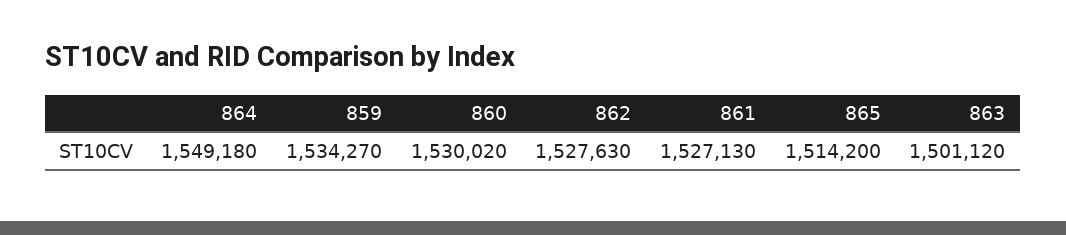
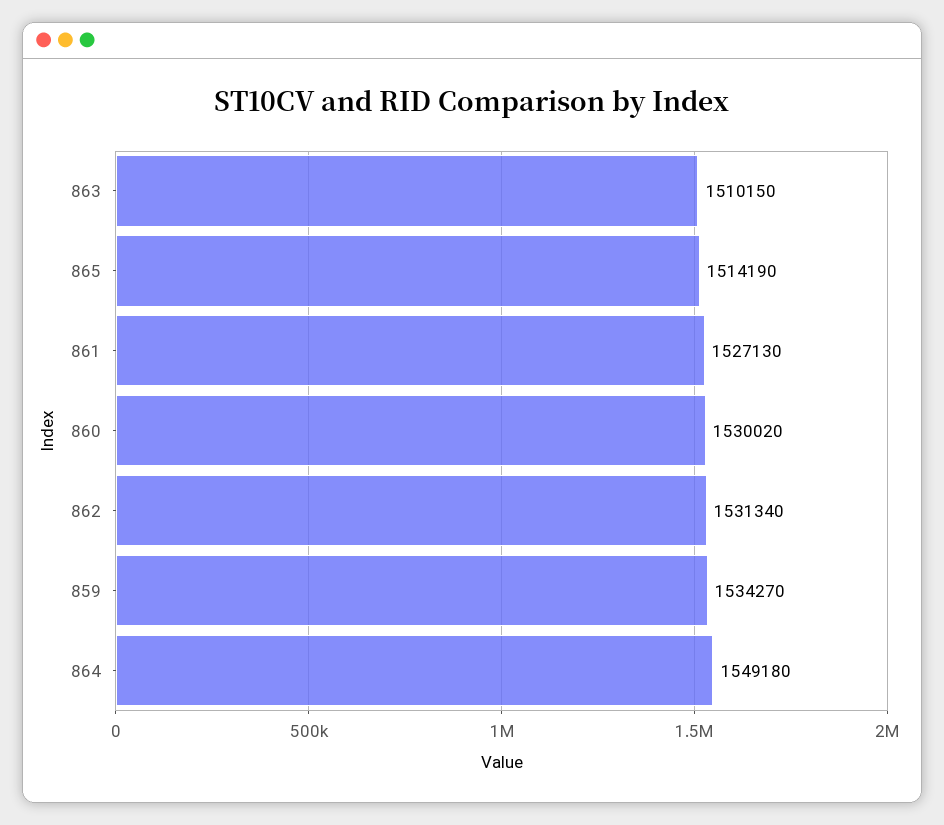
862: 1527630 -> 1531340
865: 1514200 -> 1514190
863: 1501120 -> 1510150

